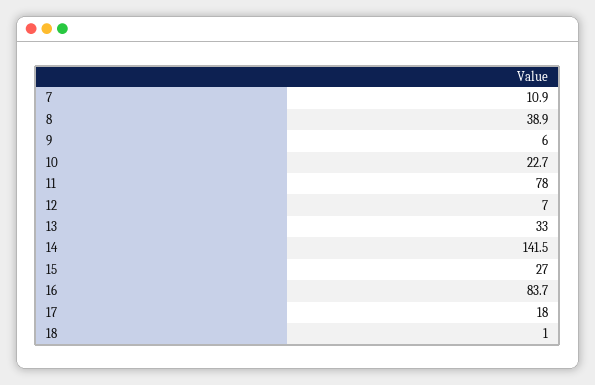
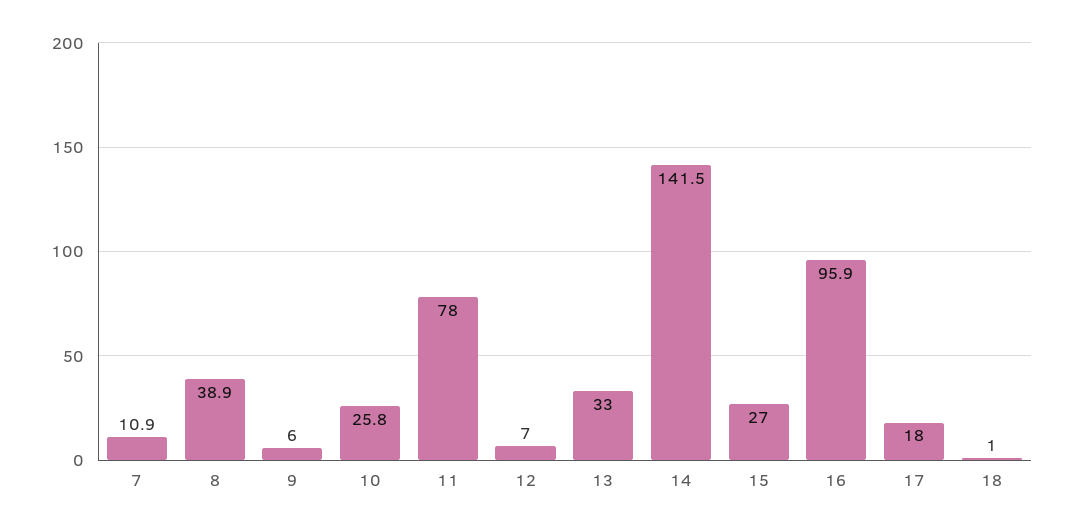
10: 22.7 -> 25.8
16: 83.7 -> 95.9

